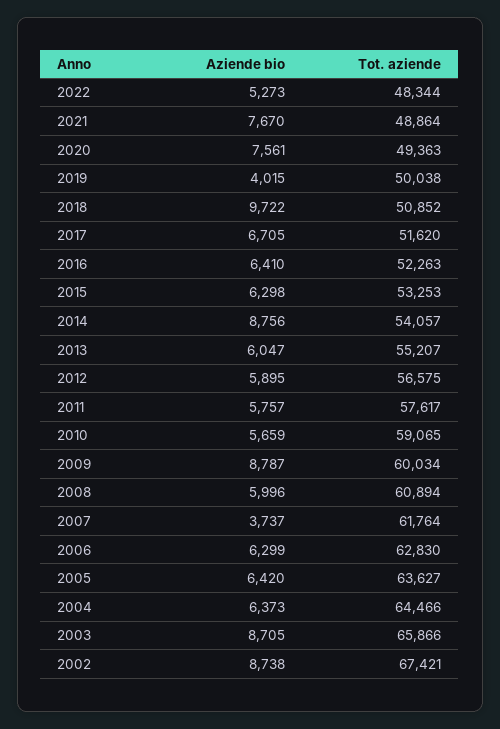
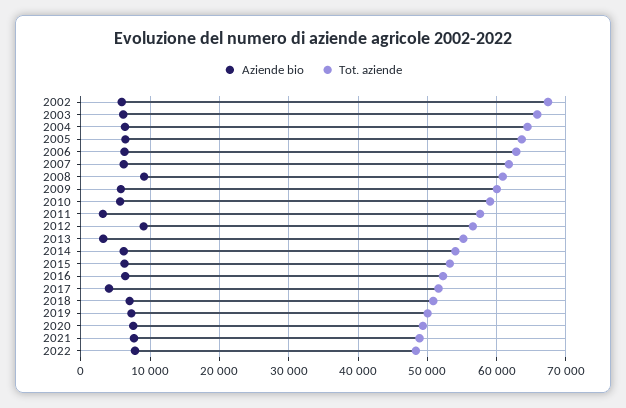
Aziende bio, 2022: 5273 -> 8000
Aziende bio, 2019: 4015 -> 7000
Aziende bio, 2018: 9722 -> 7000
Aziende bio, 2017: 6705 -> 4000
Aziende bio, 2014: 8756 -> 6000
Aziende bio, 2013: 6047 -> 3000
Aziende bio, 2012: 5895 -> 9000
Aziende bio, 2011: 5757 -> 3000
Aziende bio, 2009: 8787 -> 6000
Aziende bio, 2008: 5996 -> 9000
Aziende bio, 2007: 3737 -> 6000
Aziende bio, 2003: 8705 -> 6000
Aziende bio, 2002: 8738 -> 6000

